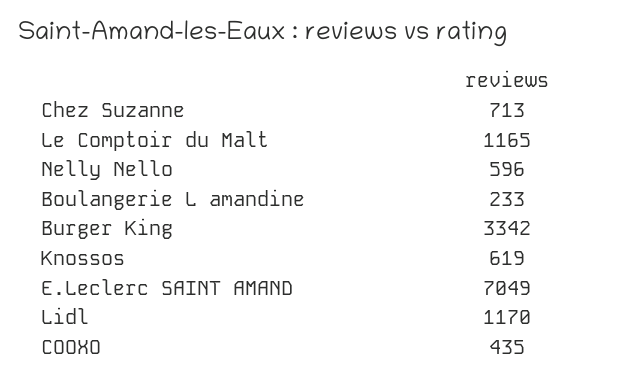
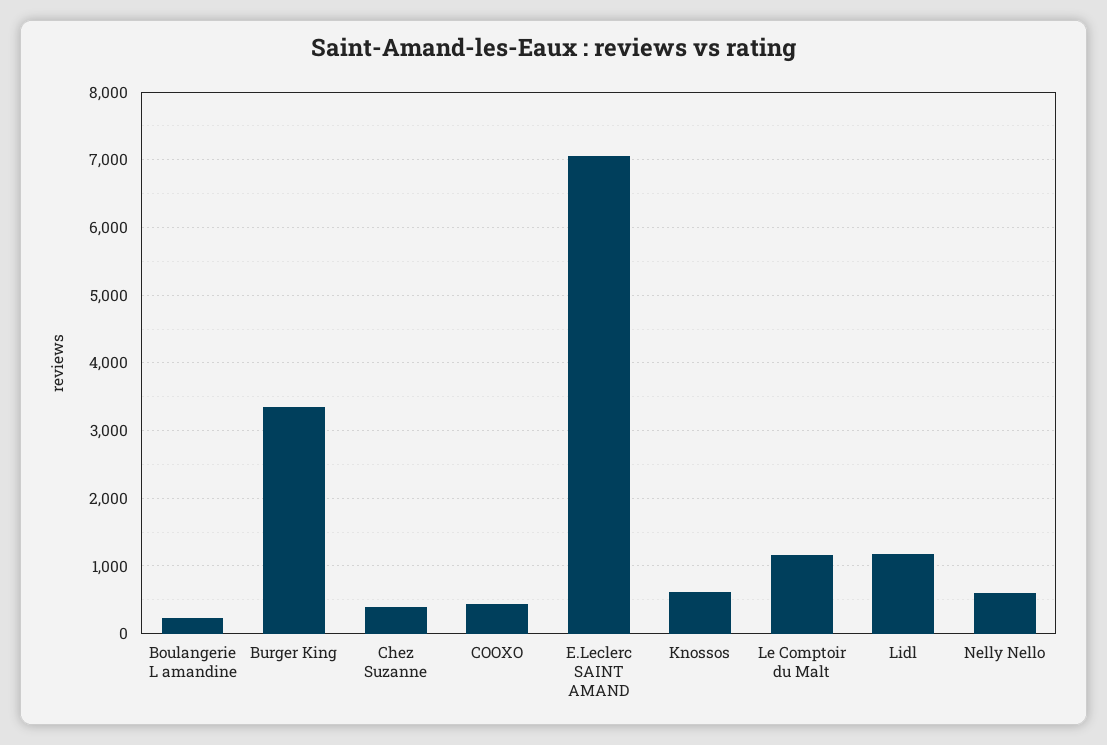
Chez Suzanne: 713 -> 400

